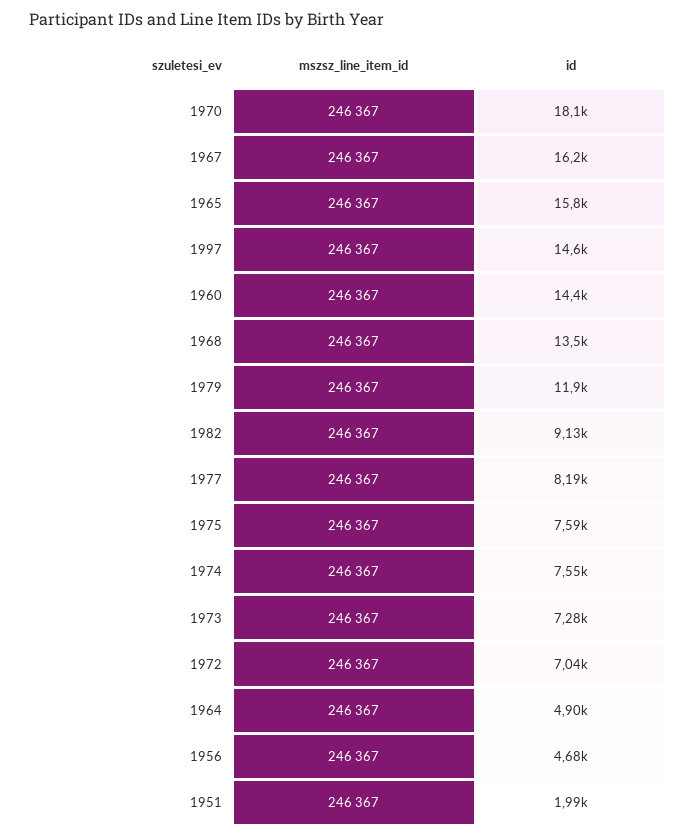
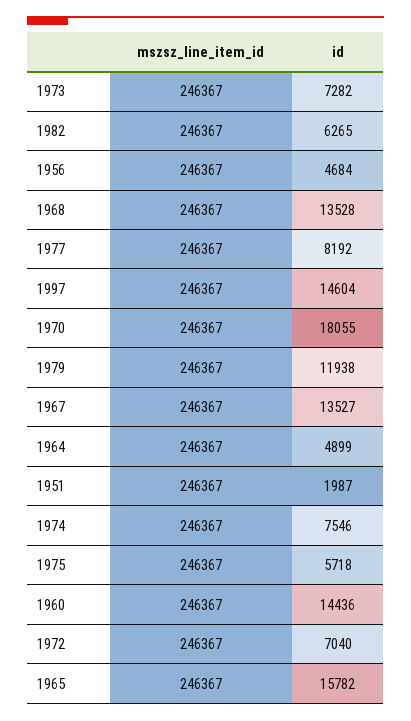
id, 1967: 16200 -> 13527
id, 1982: 9130 -> 6265
id, 1975: 7590 -> 5718

